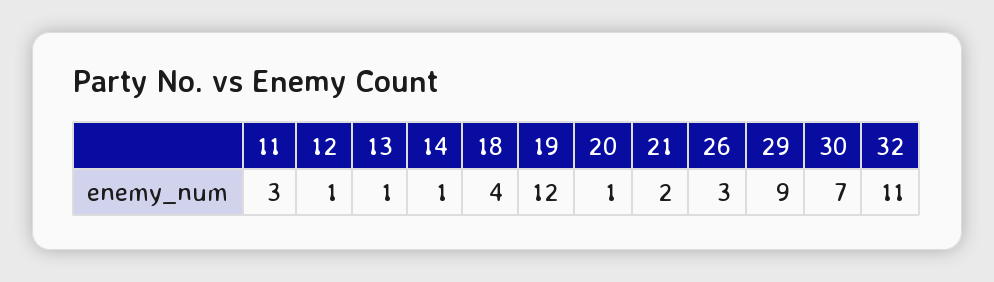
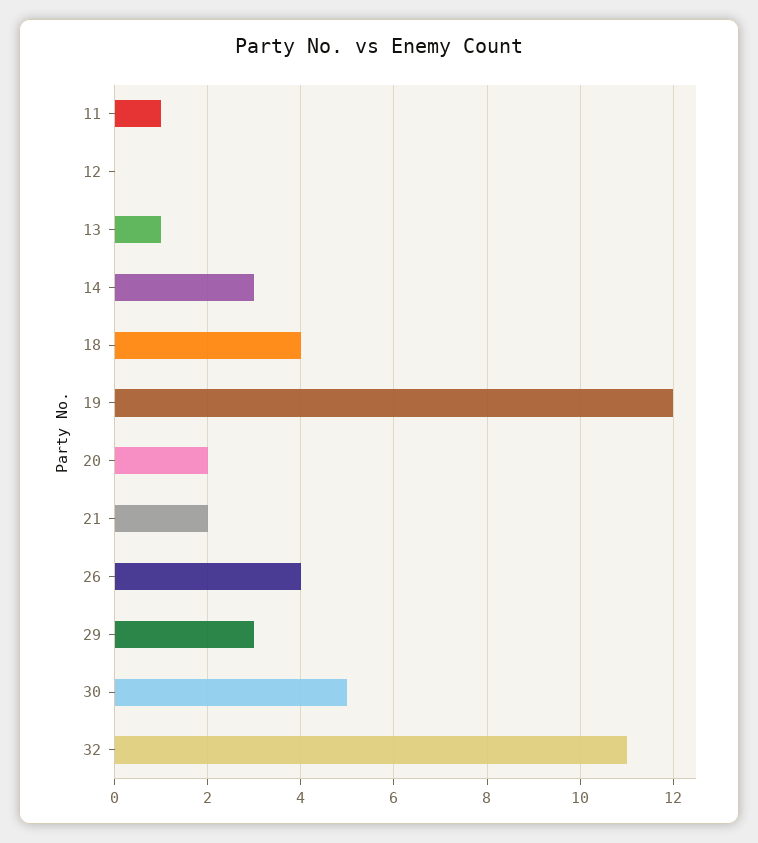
11: 3 -> 1
12: 1 -> 0
14: 1 -> 3
20: 1 -> 2
26: 3 -> 4
29: 9 -> 3
30: 7 -> 5

